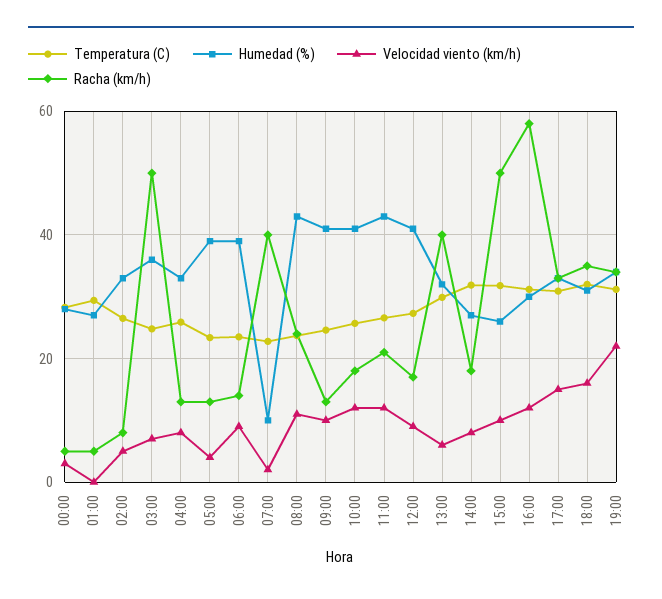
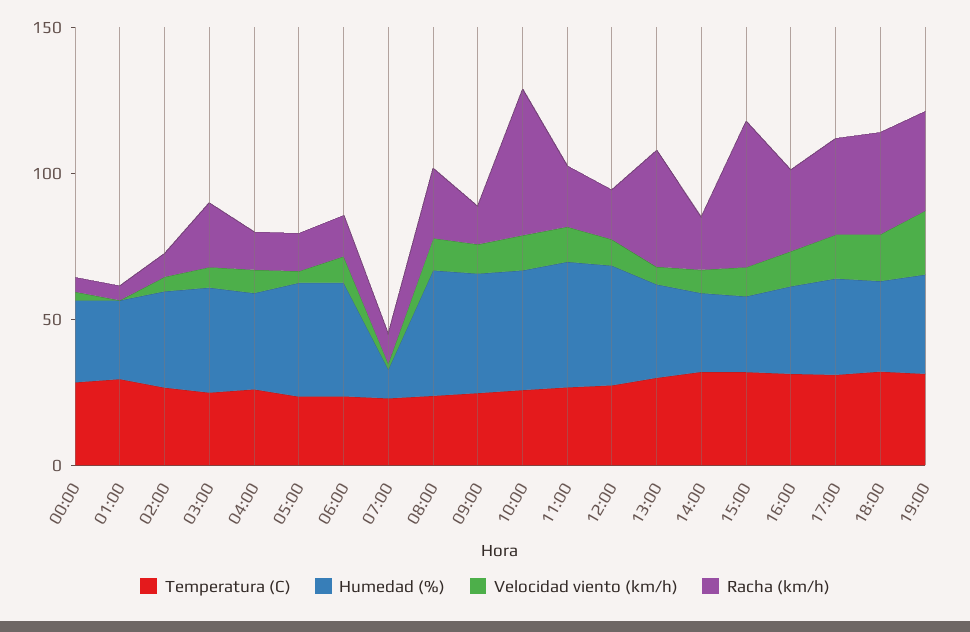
Racha (km/h), 03:00: 50 -> 20
Racha (km/h), 07:00: 40 -> 10
Racha (km/h), 10:00: 18 -> 50
Racha (km/h), 16:00: 58 -> 30

